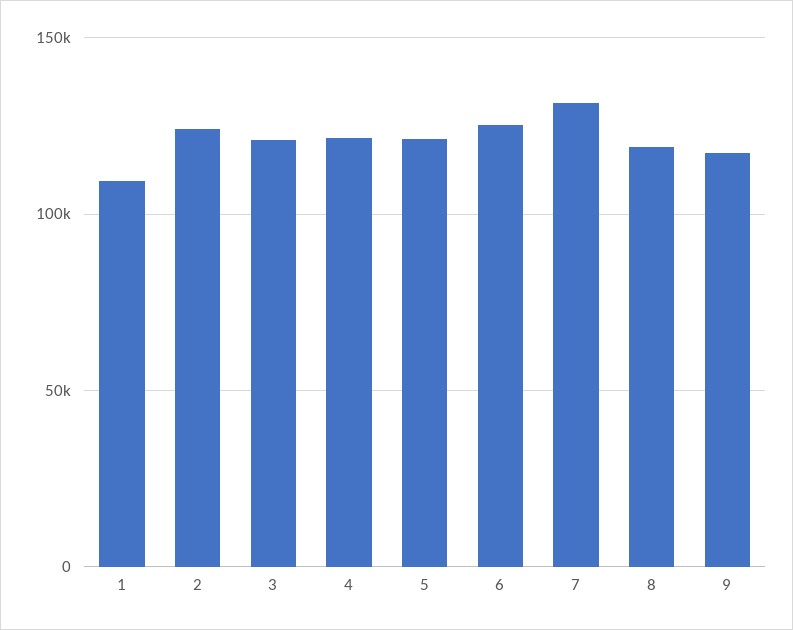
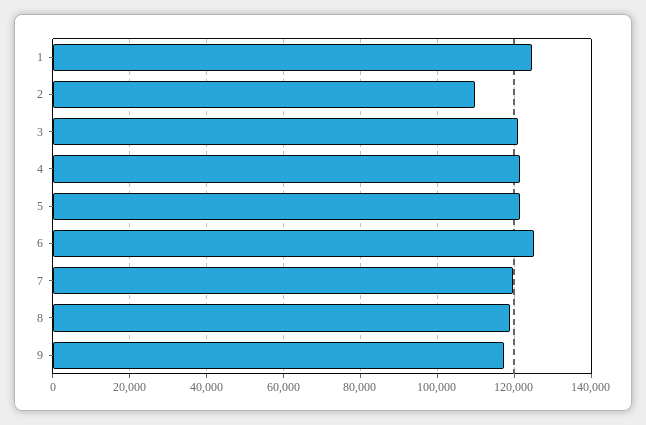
1: 110000 -> 124000
2: 125000 -> 110000
7: 130000 -> 120000

